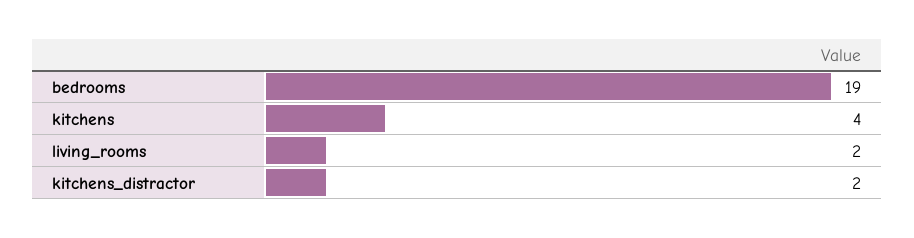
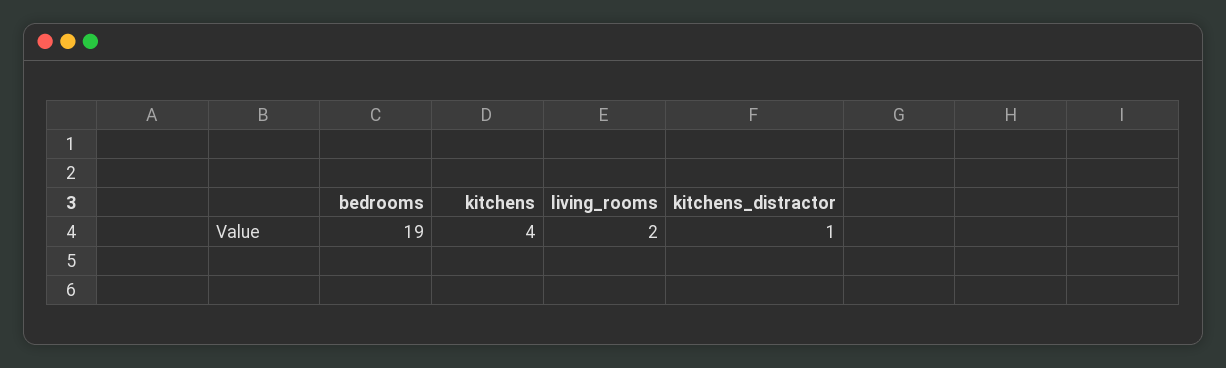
kitchens_distractor: 2 -> 1

